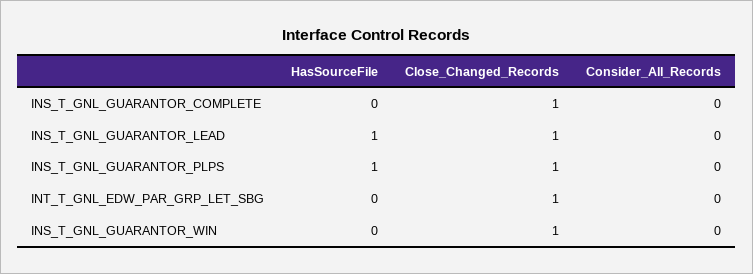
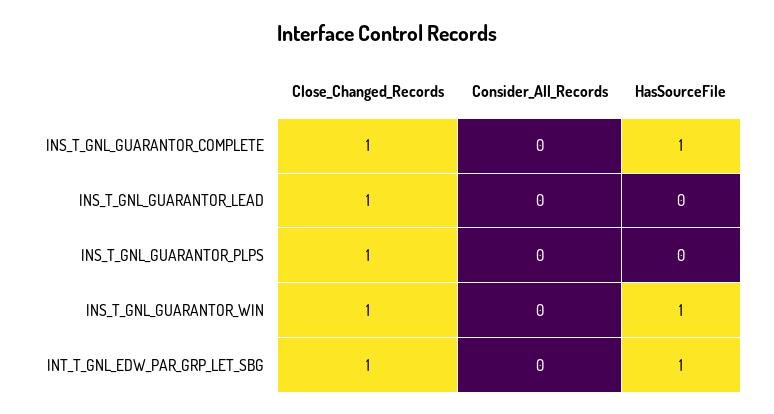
HasSourceFile, INS_T_GNL_GUARANTOR_COMPLETE: 0 -> 1
HasSourceFile, INS_T_GNL_GUARANTOR_LEAD: 1 -> 0
HasSourceFile, INS_T_GNL_GUARANTOR_PLPS: 1 -> 0
HasSourceFile, INT_T_GNL_EDW_PAR_GRP_LET_SBG: 0 -> 1
HasSourceFile, INS_T_GNL_GUARANTOR_WIN: 0 -> 1

